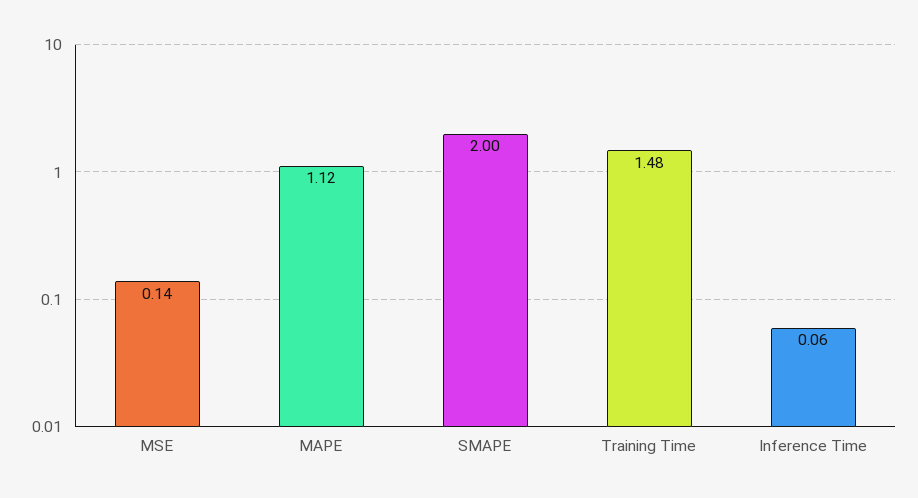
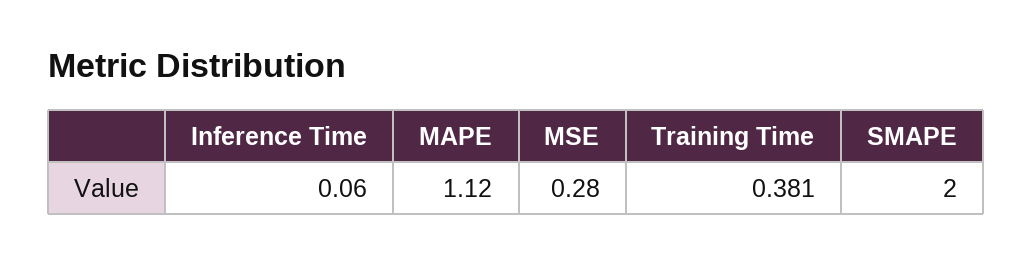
MSE: 0.14 -> 0.28
Training Time: 1.48 -> 0.381

